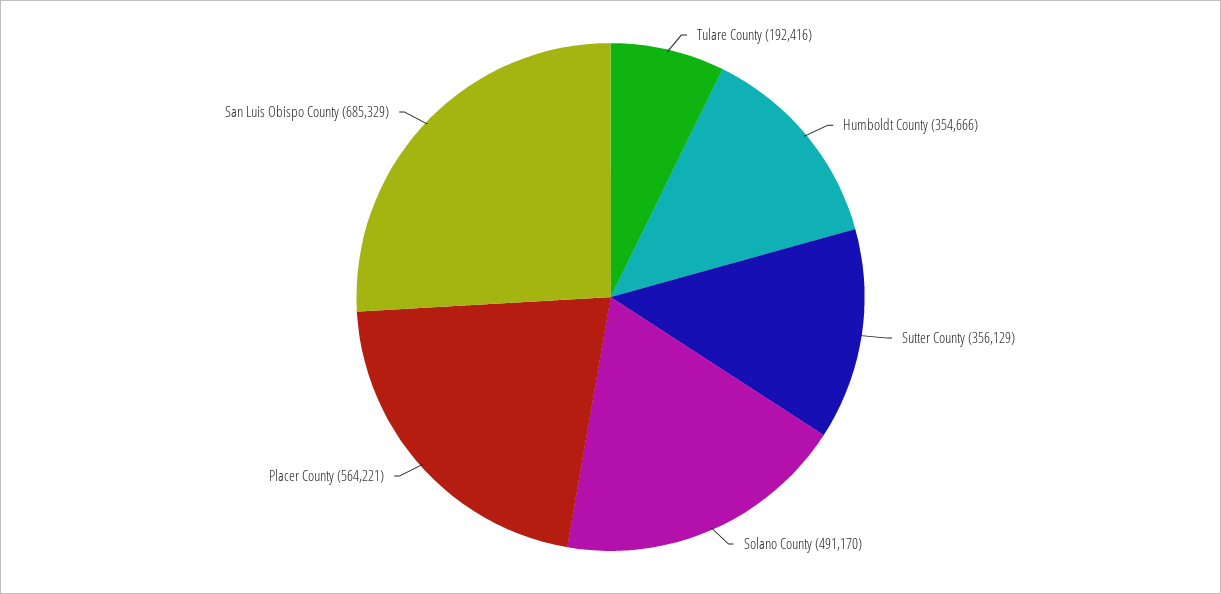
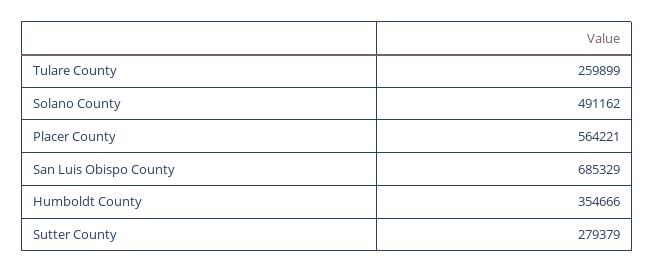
Tulare County: 192416 -> 259899
Sutter County: 356129 -> 279379
Solano County: 491170 -> 491162

